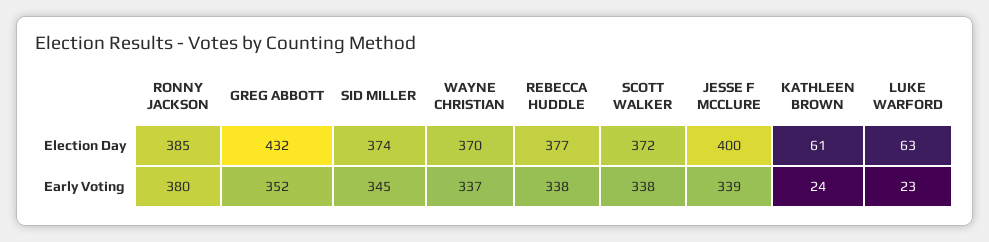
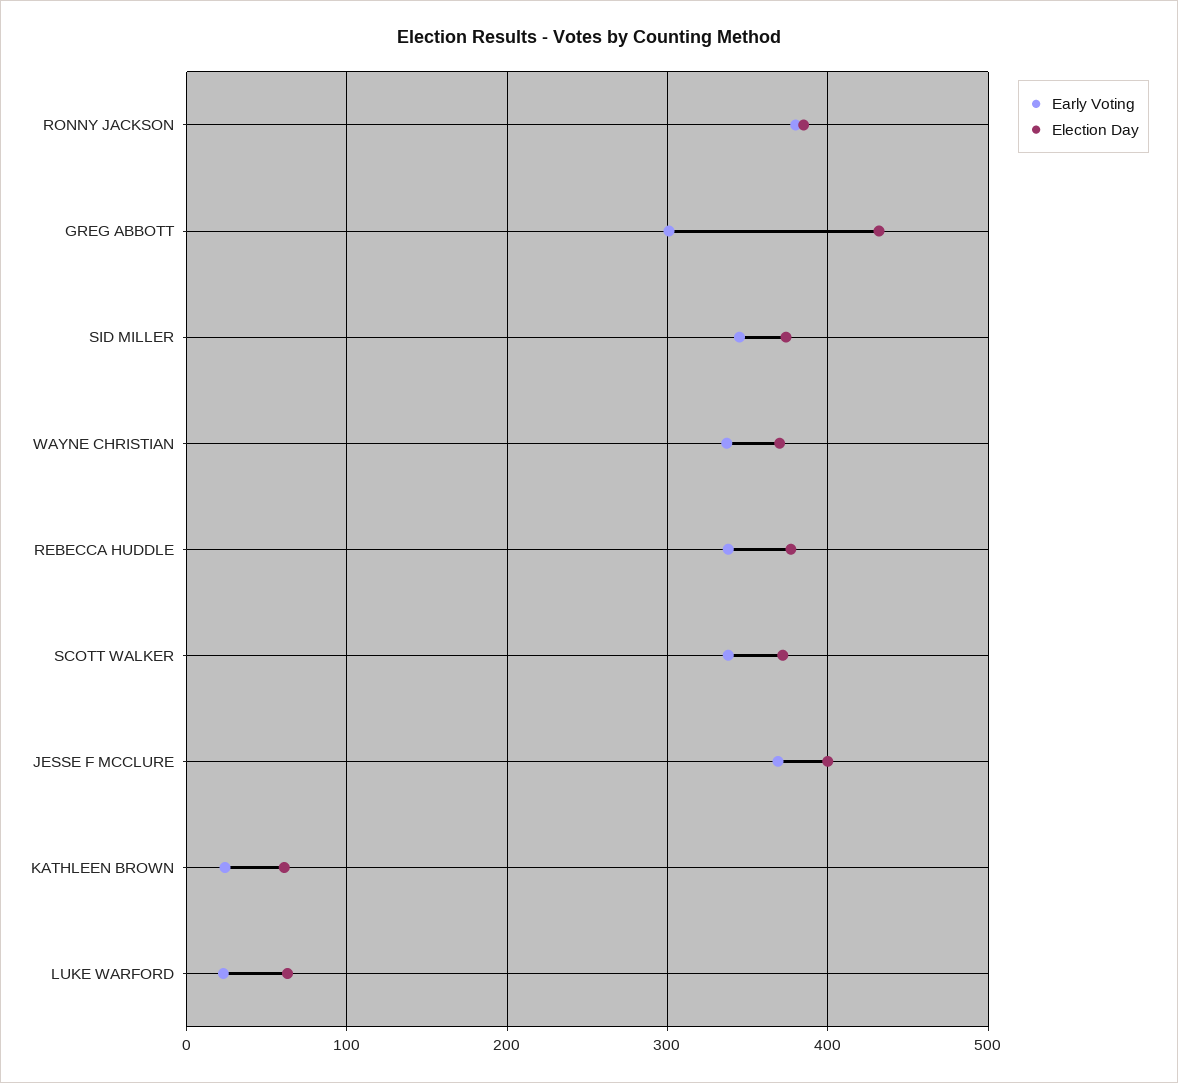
Early Voting, GREG ABBOTT: 352 -> 300
Early Voting, JESSE F MCCLURE: 339 -> 370

